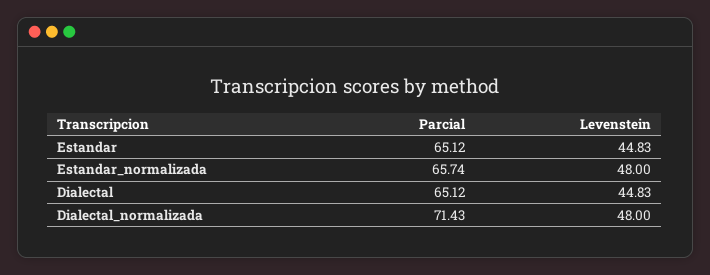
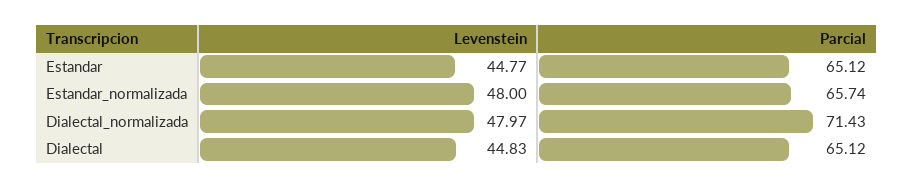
Levenstein, Estandar: 44.83 -> 44.77
Levenstein, Dialectal_normalizada: 48 -> 47.97

